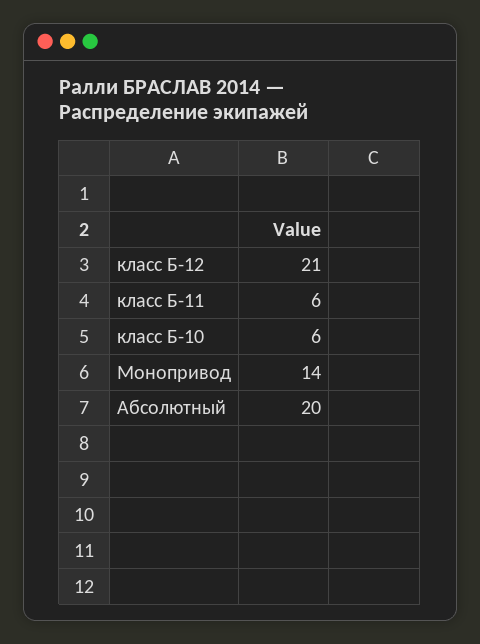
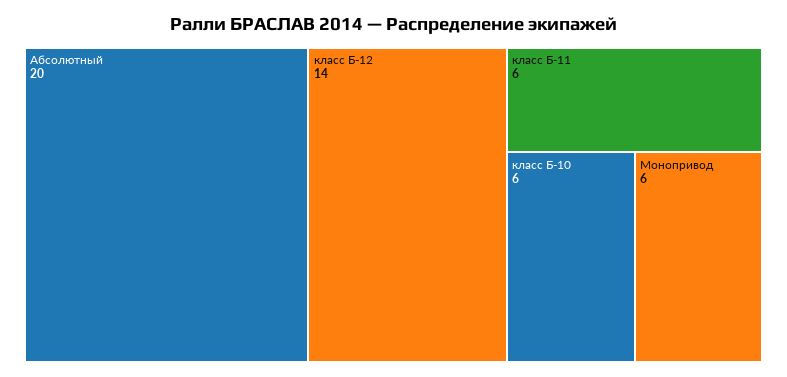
класс Б-12: 21 -> 14
Монопривод: 14 -> 6

